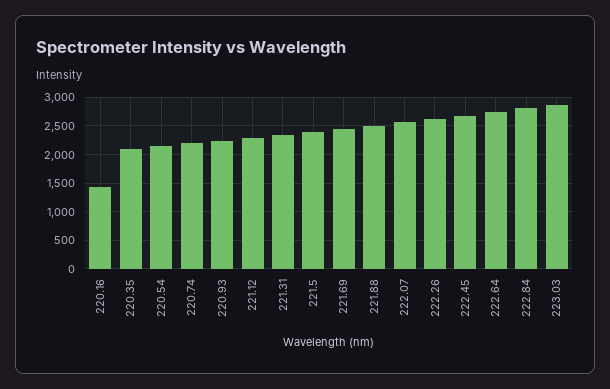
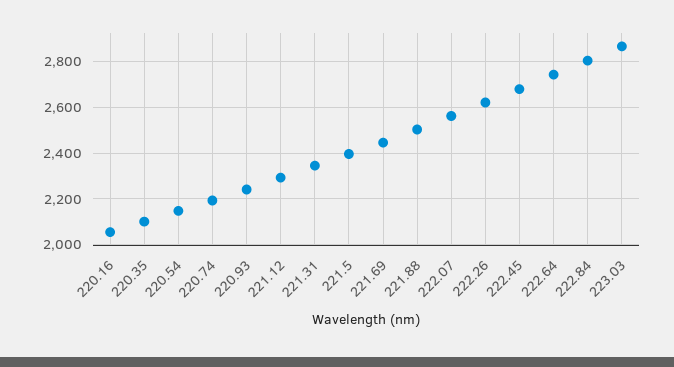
220.16: 1500 -> 2050

